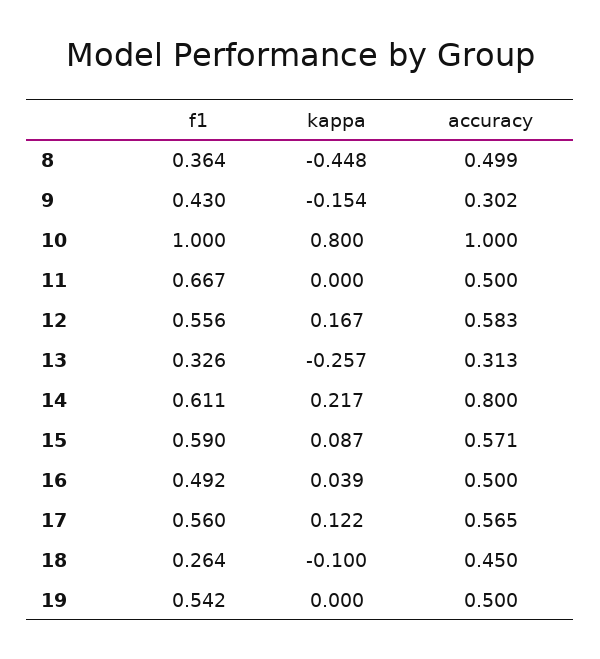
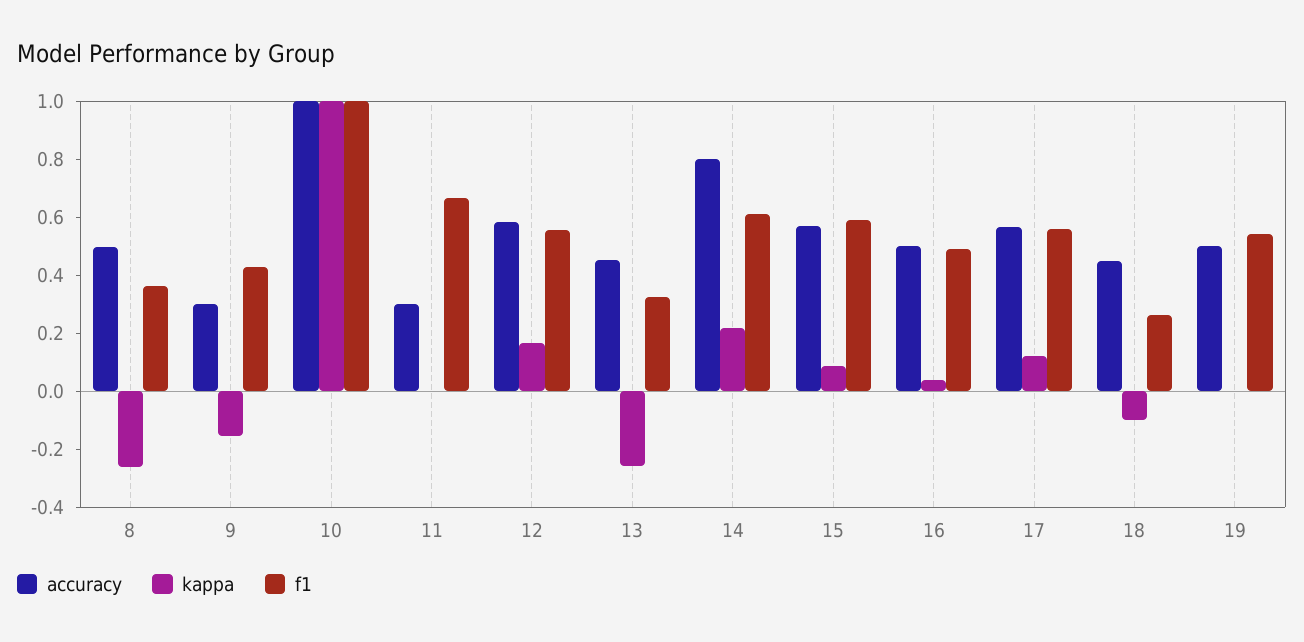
kappa, 8: -0.448 -> -0.25
kappa, 10: 0.8 -> 1
accuracy, 11: 0.5 -> 0.3
accuracy, 13: 0.313 -> 0.45

